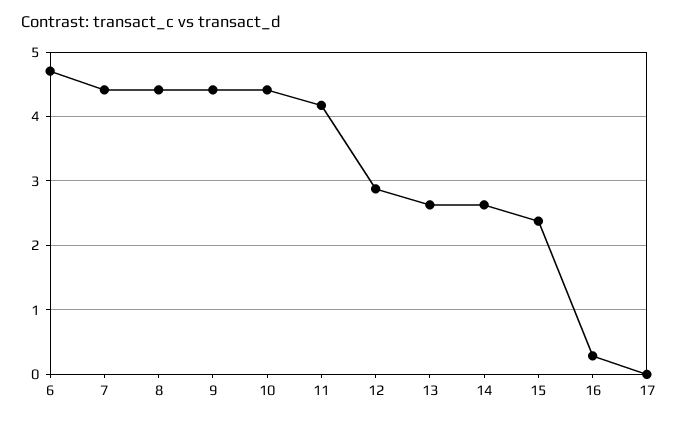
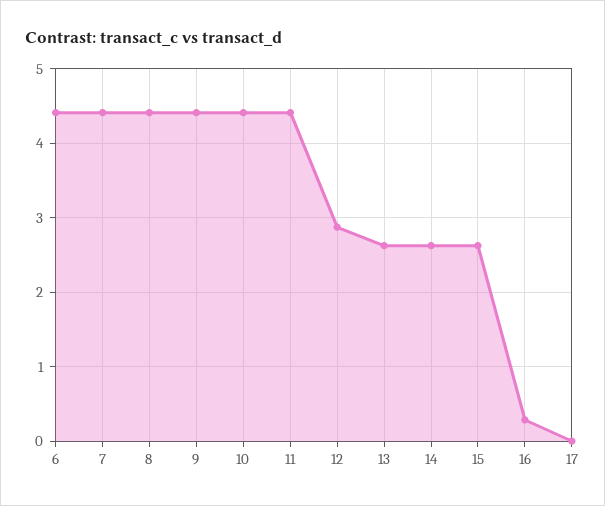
6: 4.7 -> 4.4
11: 4.2 -> 4.4
15: 2.4 -> 2.6

